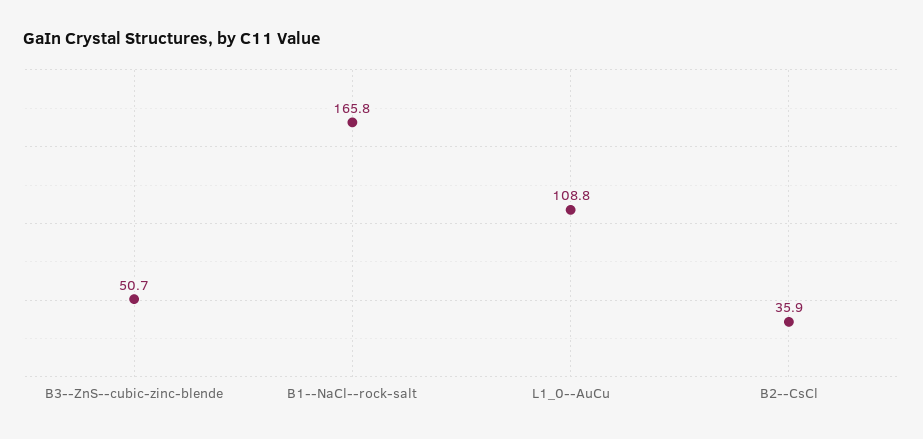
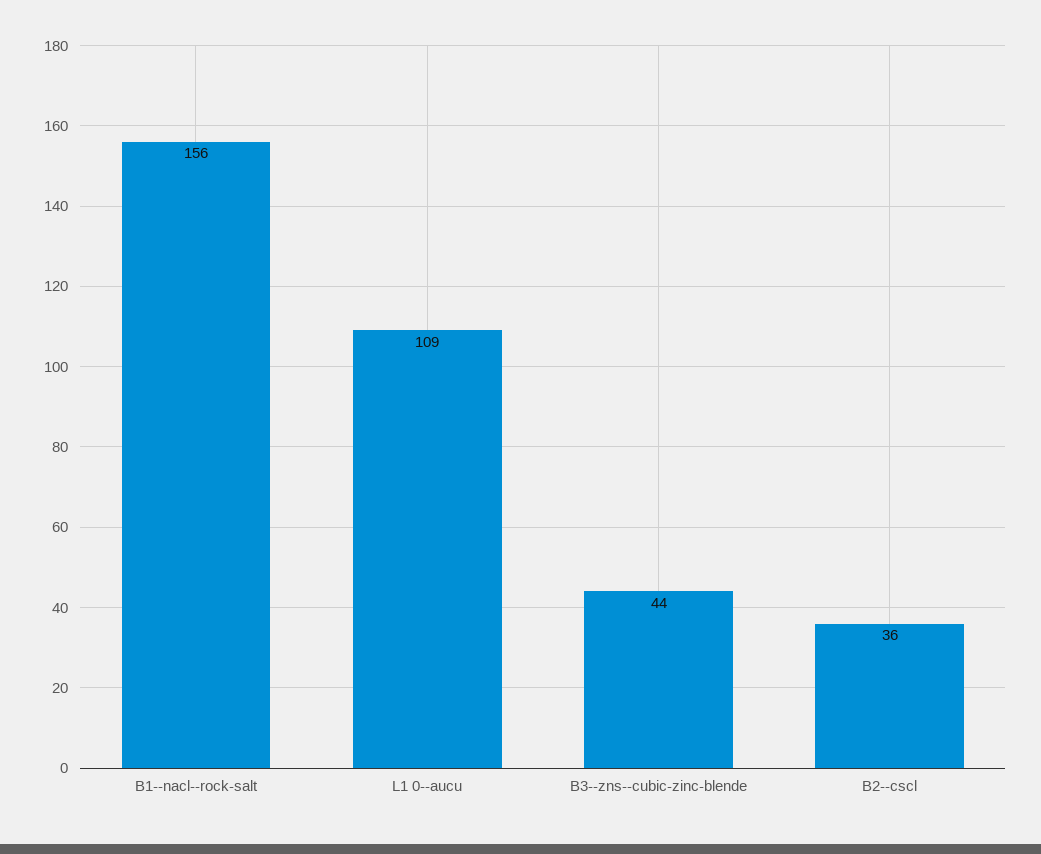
B3--ZnS--cubic-zinc-blende: 50.7 -> 44
B1--NaCl--rock-salt: 165.8 -> 156

